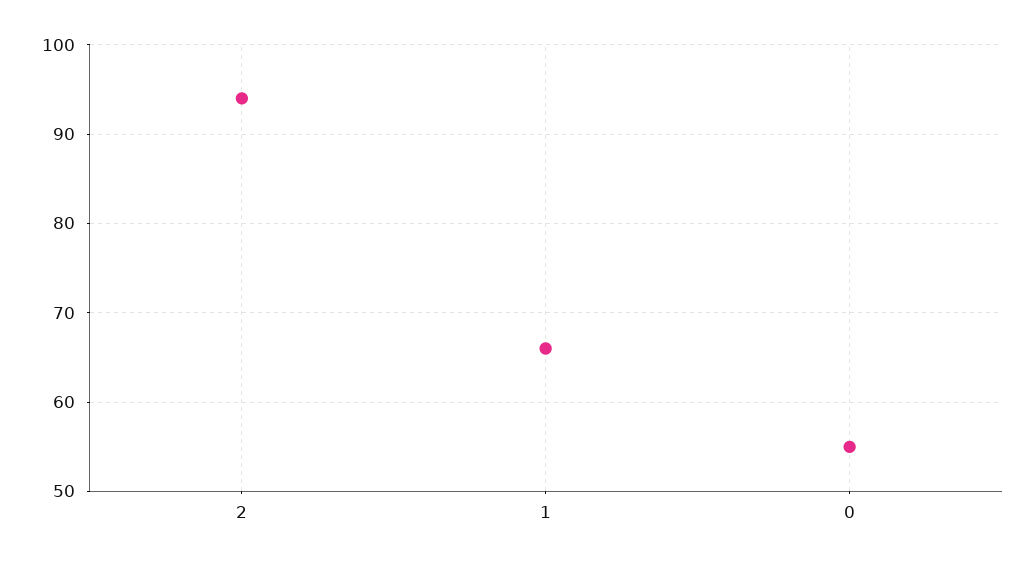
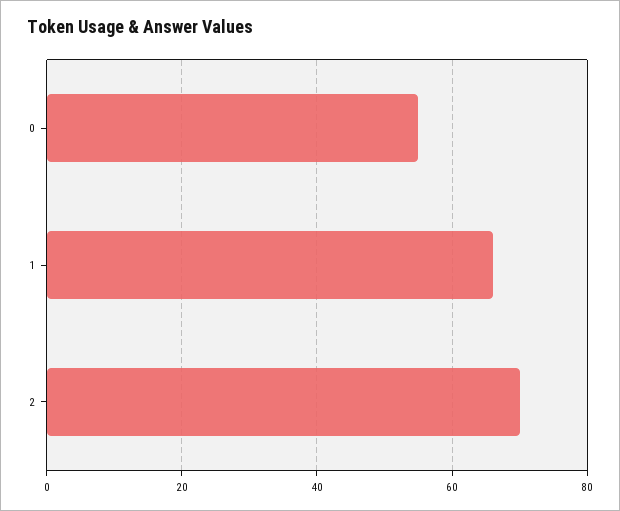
2: 94 -> 70

